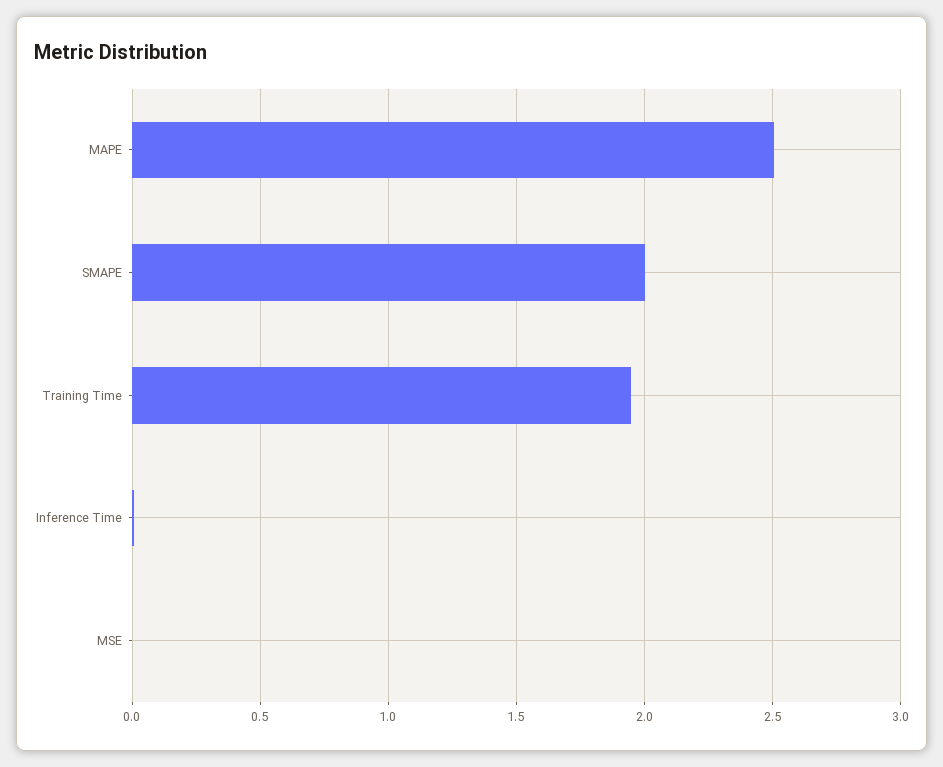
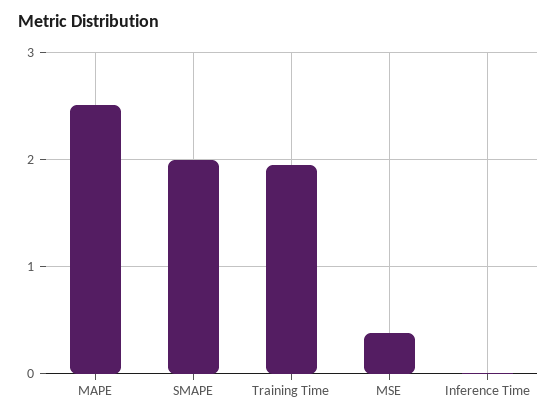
MSE: 0 -> 0.4

